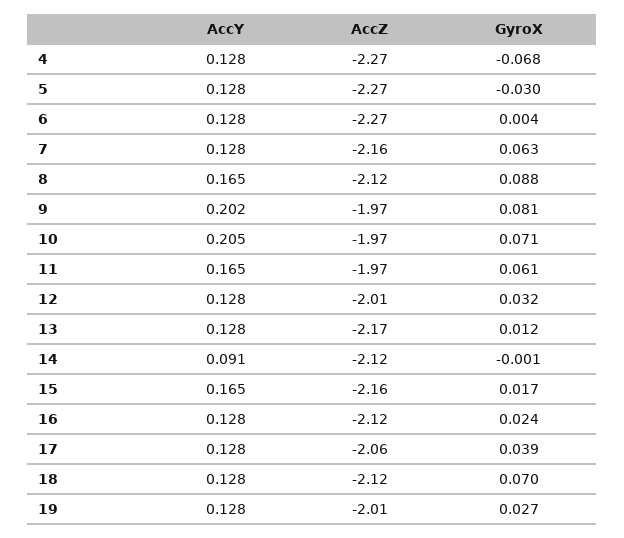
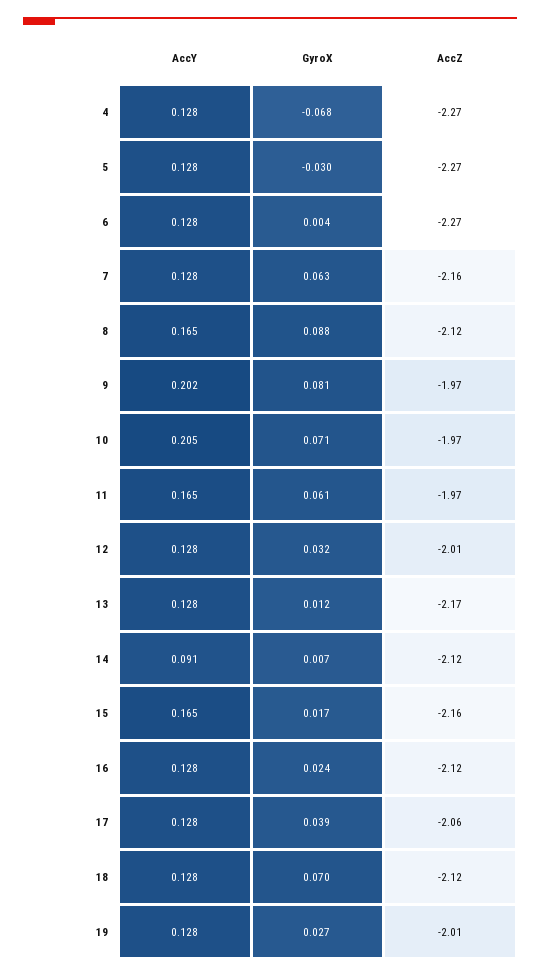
GyroX, 14: -0.001 -> 0.007

